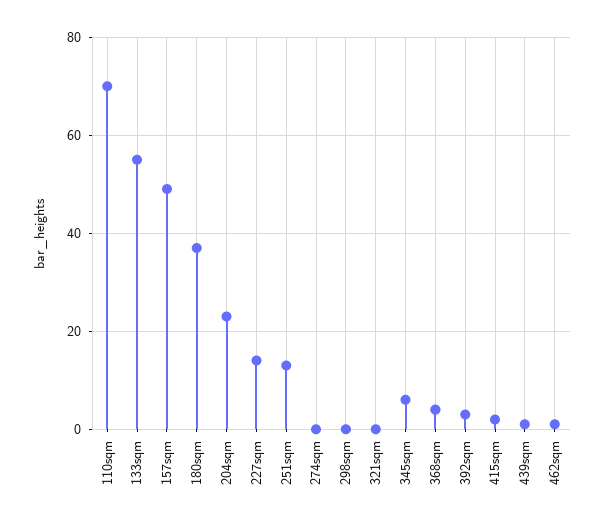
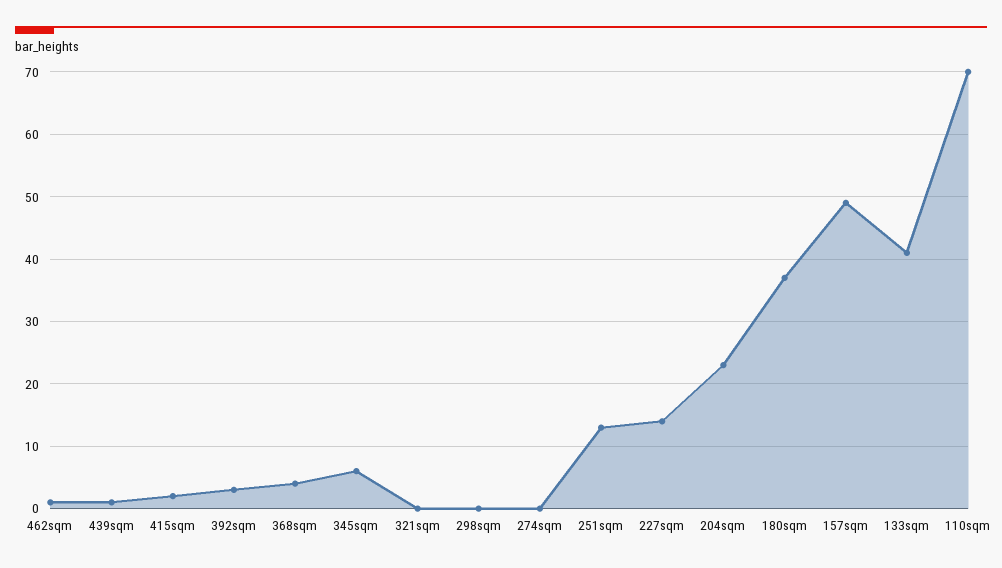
133sqm: 55 -> 41

